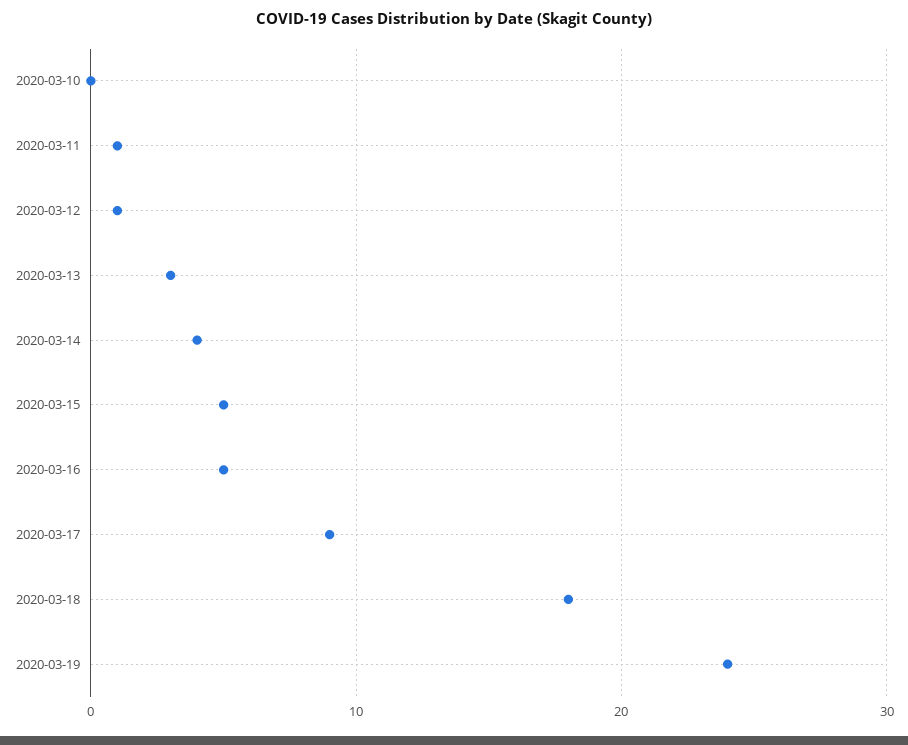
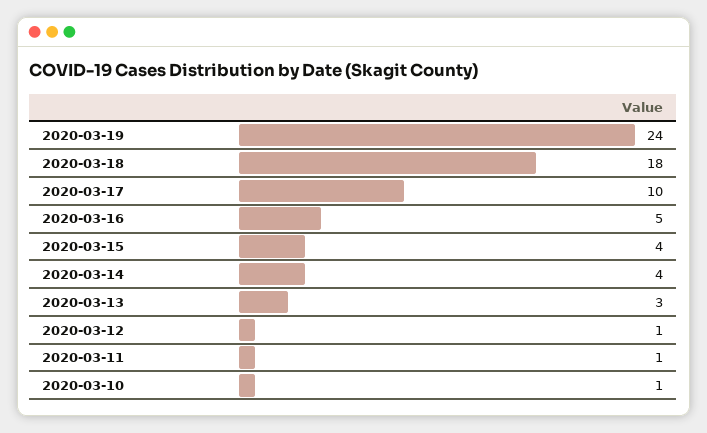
2020-03-10: 0 -> 1
2020-03-15: 5 -> 4
2020-03-17: 9 -> 10

